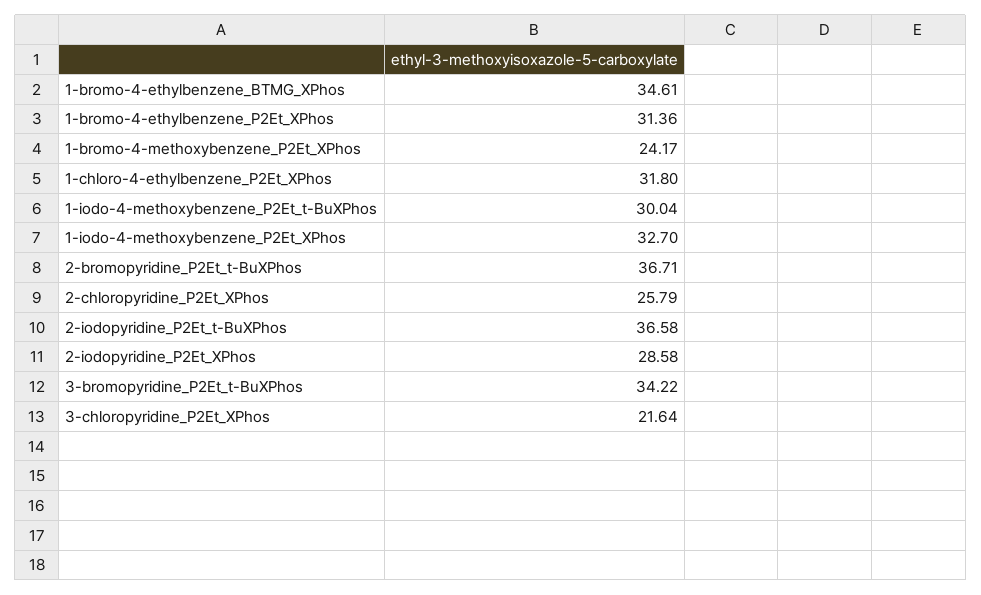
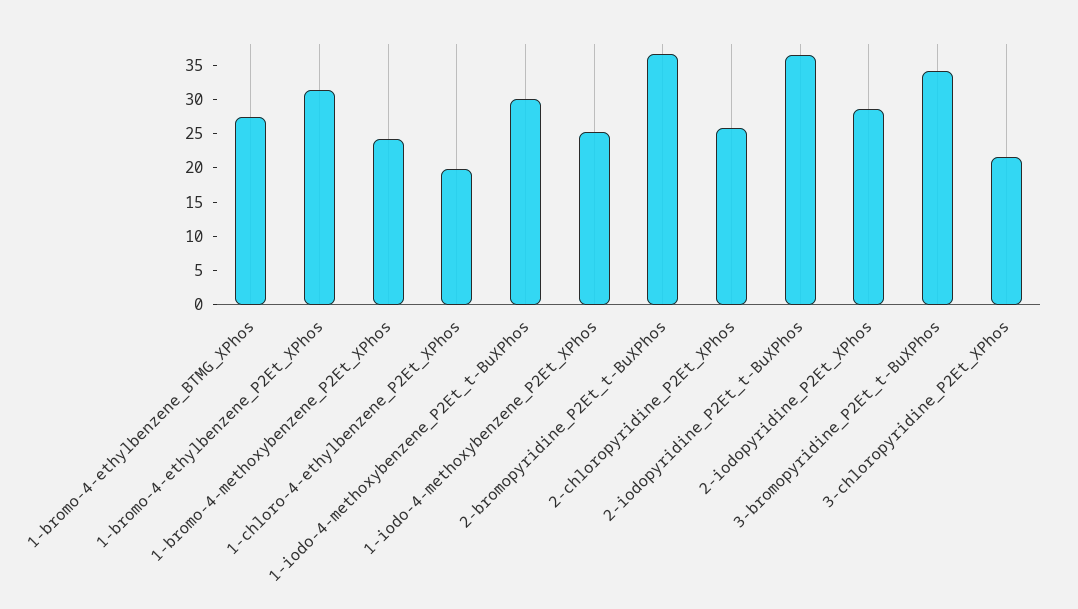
1-bromo-4-ethylbenzene_BTMG_XPhos: 34.61 -> 27.5
1-chloro-4-ethylbenzene_P2Et_XPhos: 31.8 -> 20
1-iodo-4-methoxybenzene_P2Et_XPhos: 32.7 -> 25

